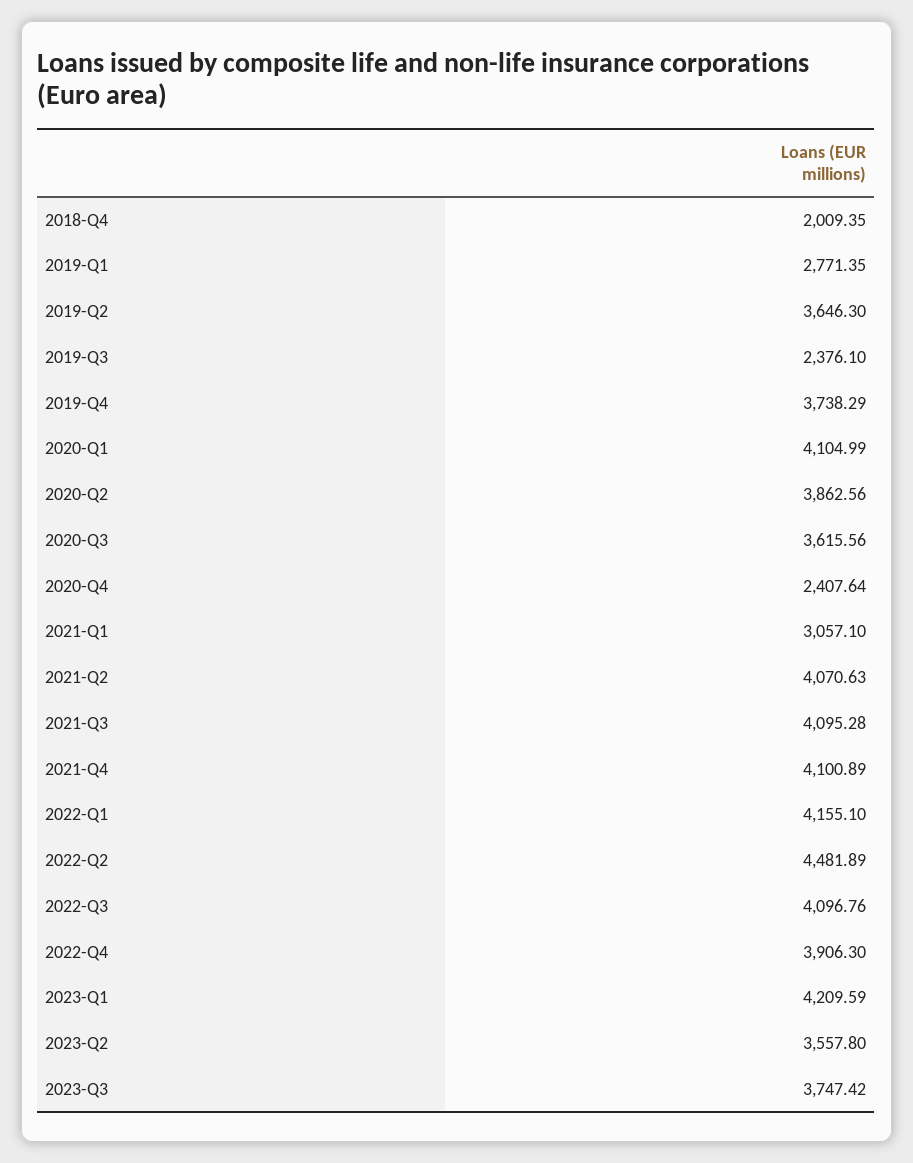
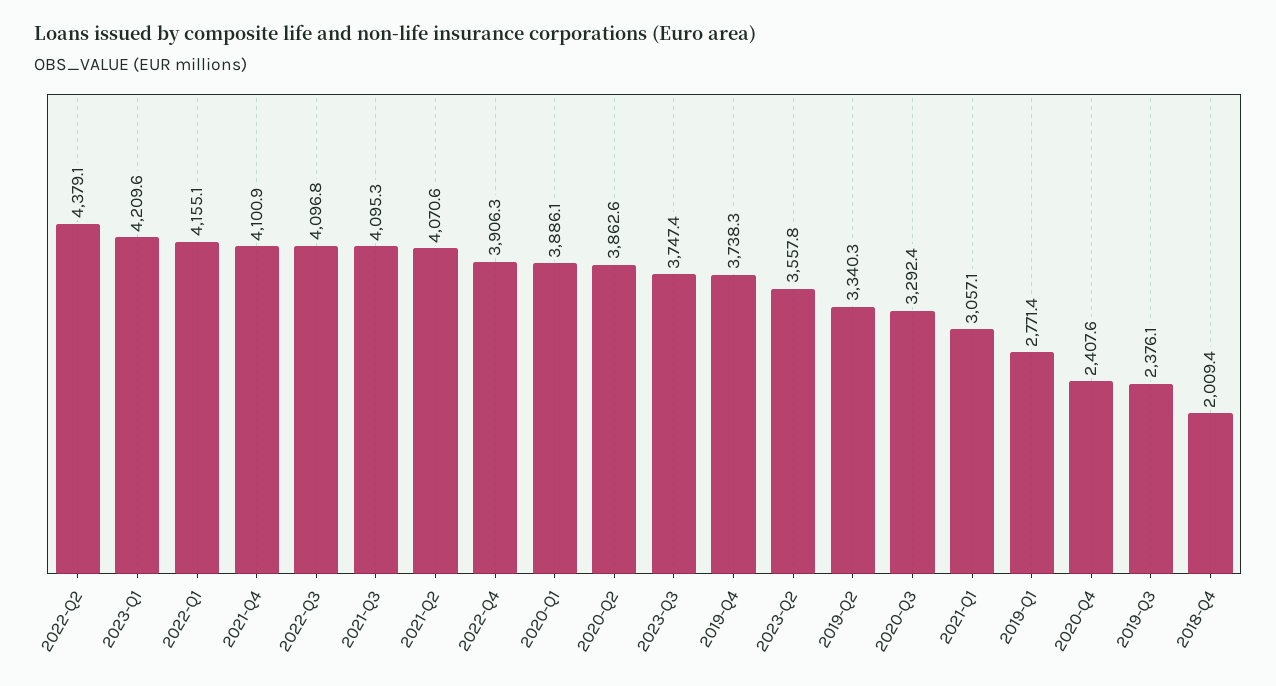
2019-Q2: 3646.3 -> 3340.3
2020-Q1: 4104.99 -> 3886.1
2020-Q3: 3615.56 -> 3292.4
2022-Q2: 4481.89 -> 4379.1

